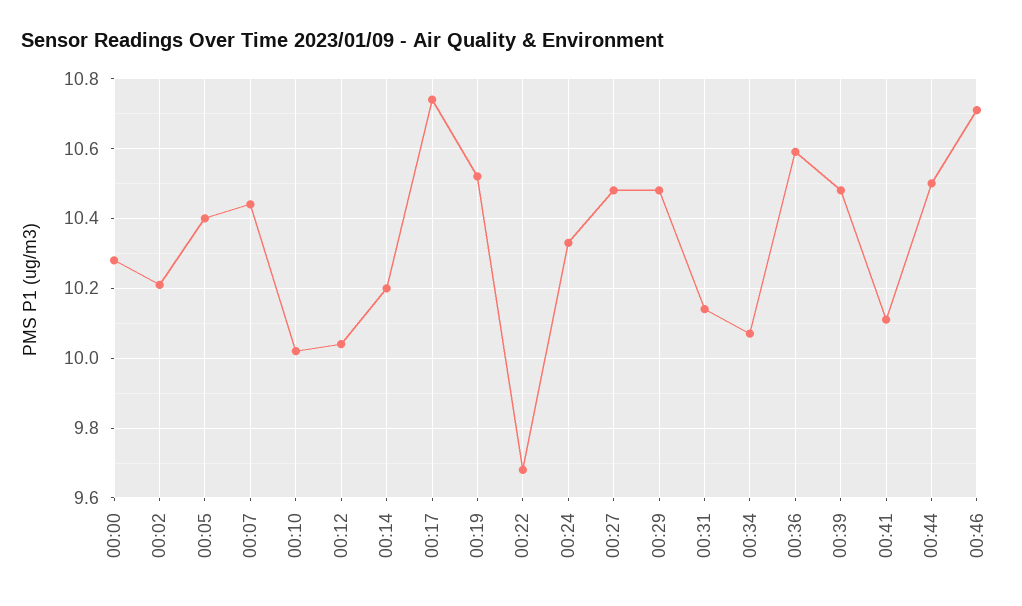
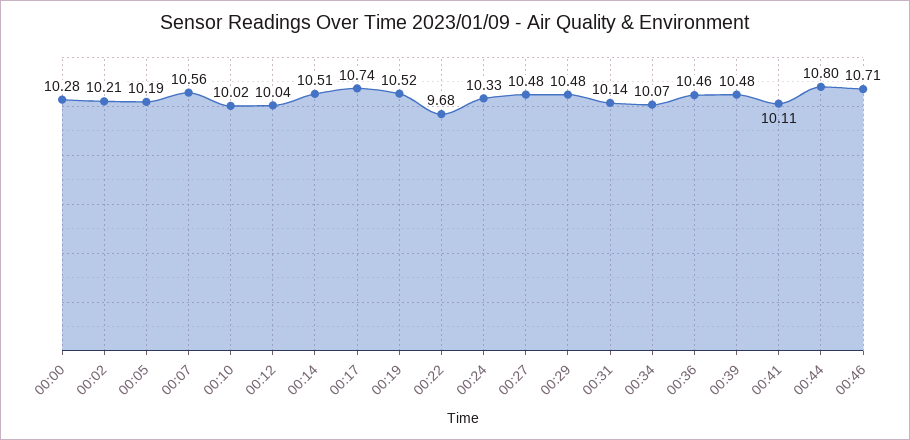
00:05: 10.4 -> 10.19
00:07: 10.45 -> 10.56
00:14: 10.2 -> 10.51
00:36: 10.6 -> 10.46
00:44: 10.5 -> 10.8

